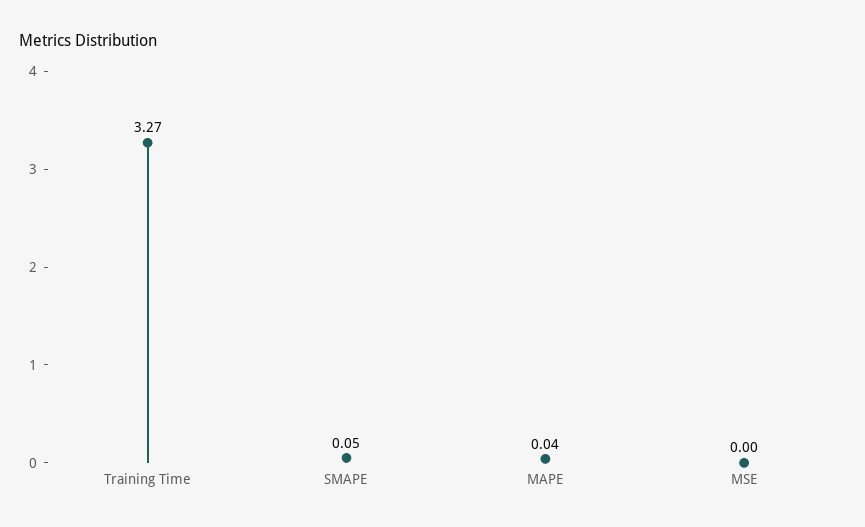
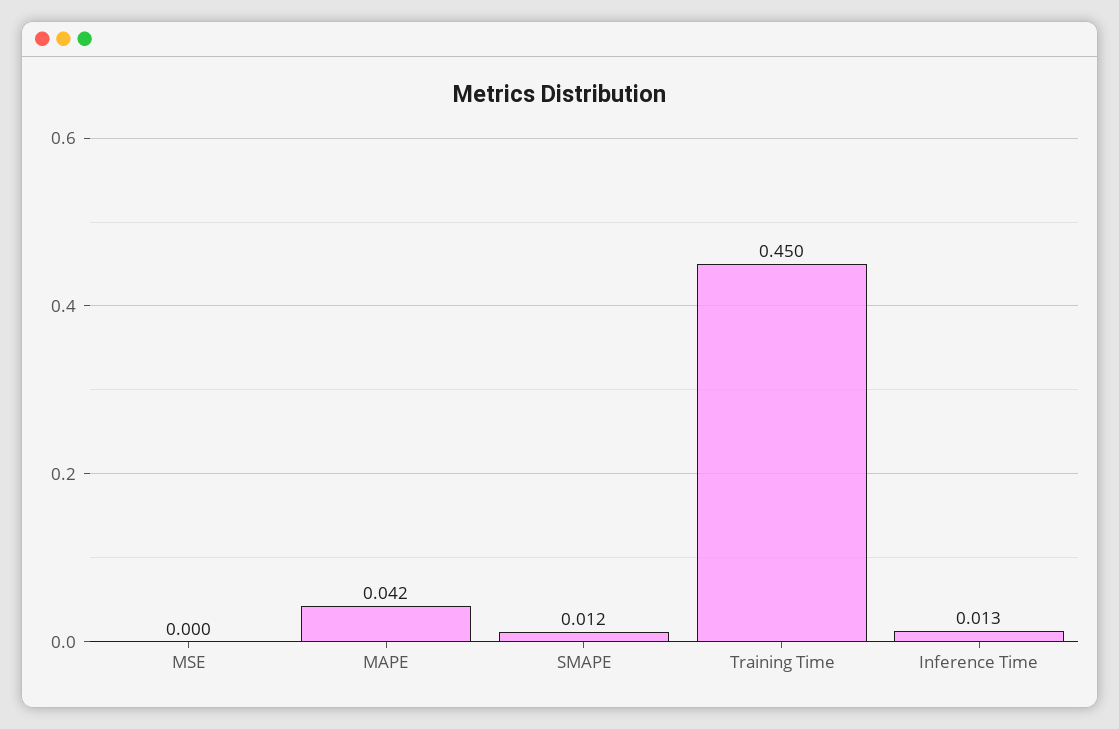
Training Time: 3.27 -> 0.45
SMAPE: 0.05 -> 0.012
Inference Time: none -> 0.013

